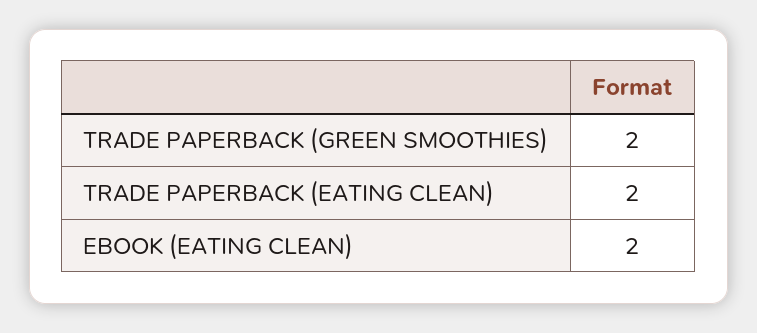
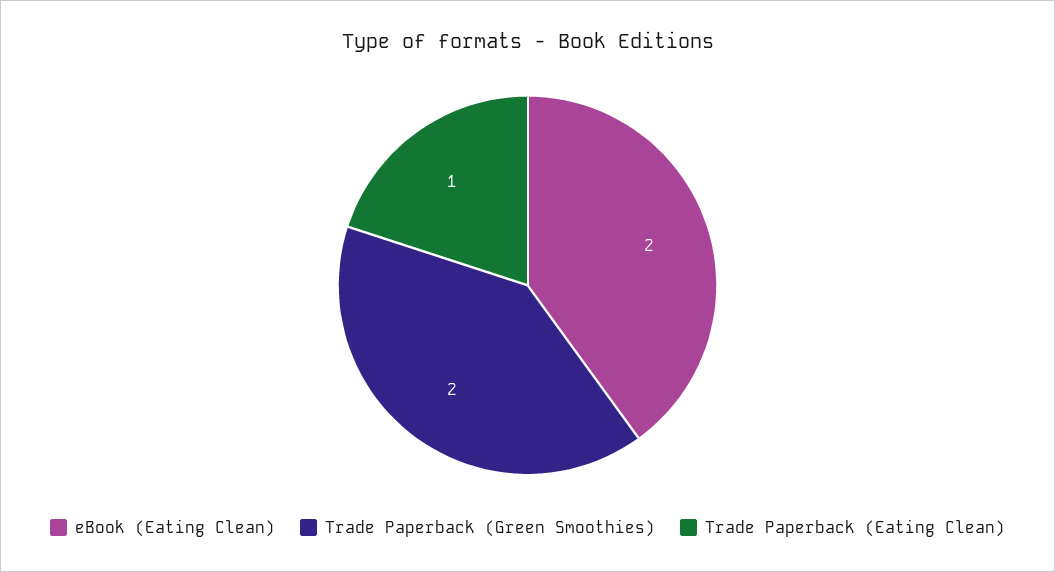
TRADE PAPERBACK (EATING CLEAN): 2 -> 1

